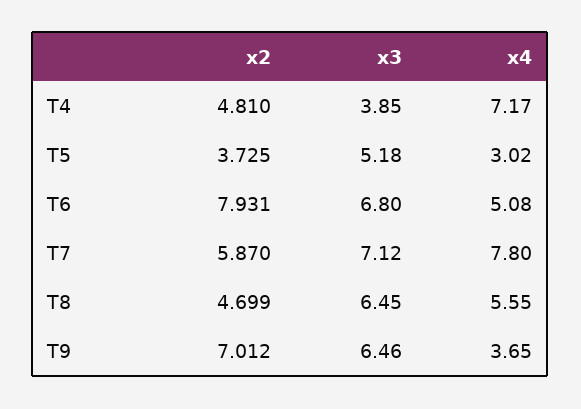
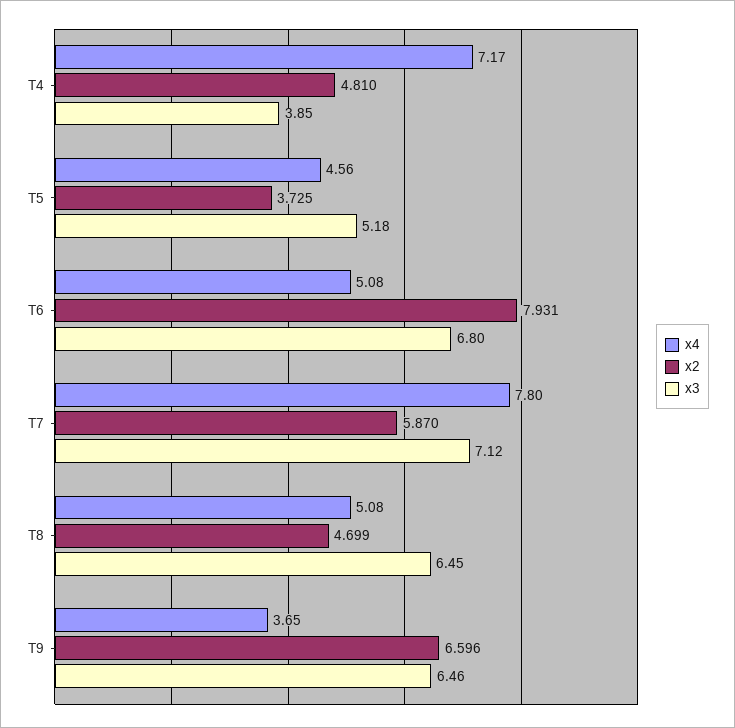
x4, T5: 3.02 -> 4.56
x4, T8: 5.55 -> 5.08
x2, T9: 7.012 -> 6.596

